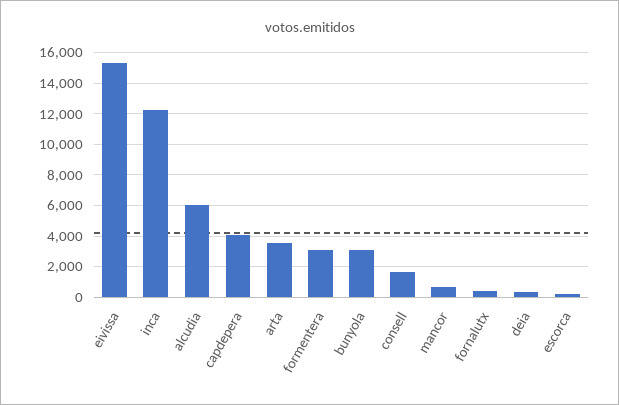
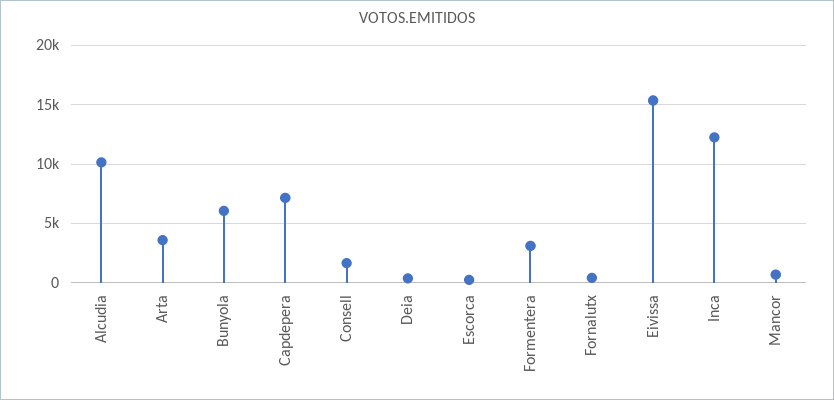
alcudia: 6000 -> 10000
capdepera: 4000 -> 7000
bunyola: 3000 -> 6000

